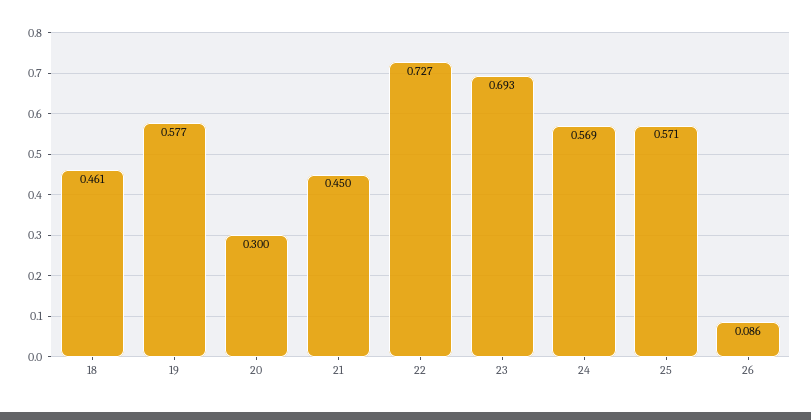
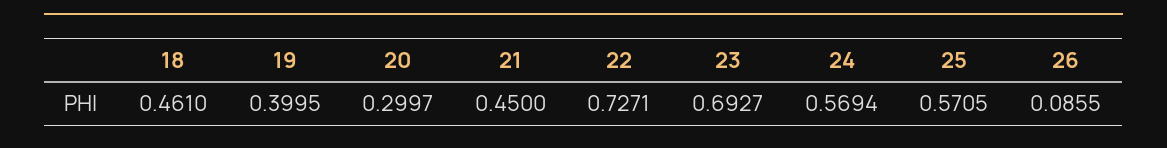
19: 0.577 -> 0.3995

